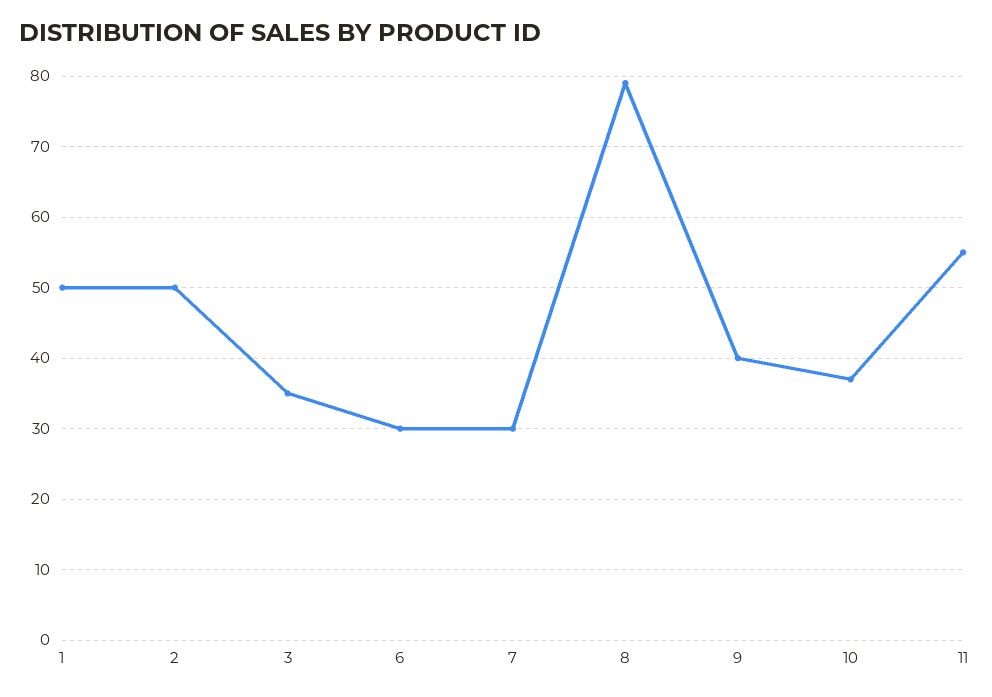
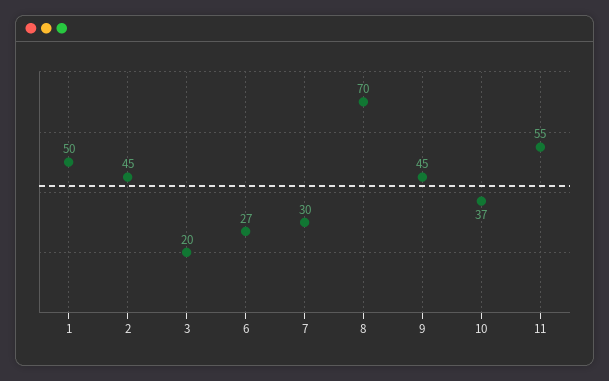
2: 50 -> 45
3: 35 -> 20
6: 30 -> 27
8: 79 -> 70
9: 40 -> 45

